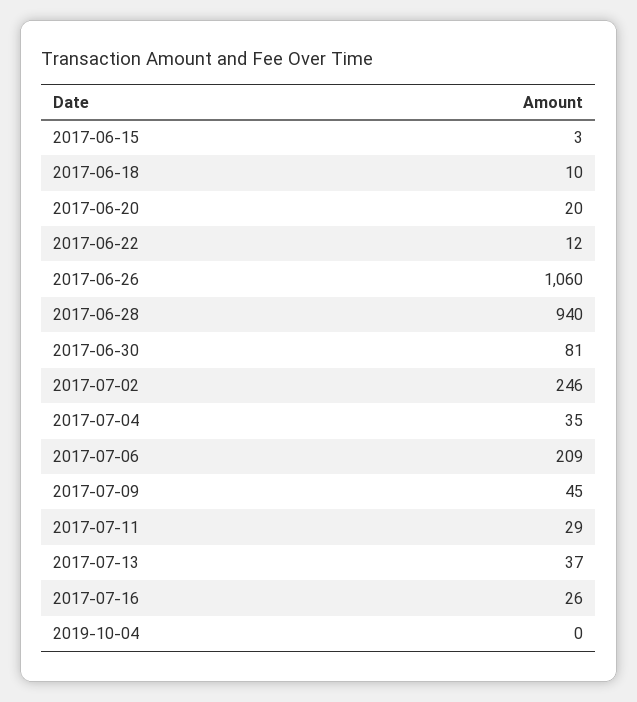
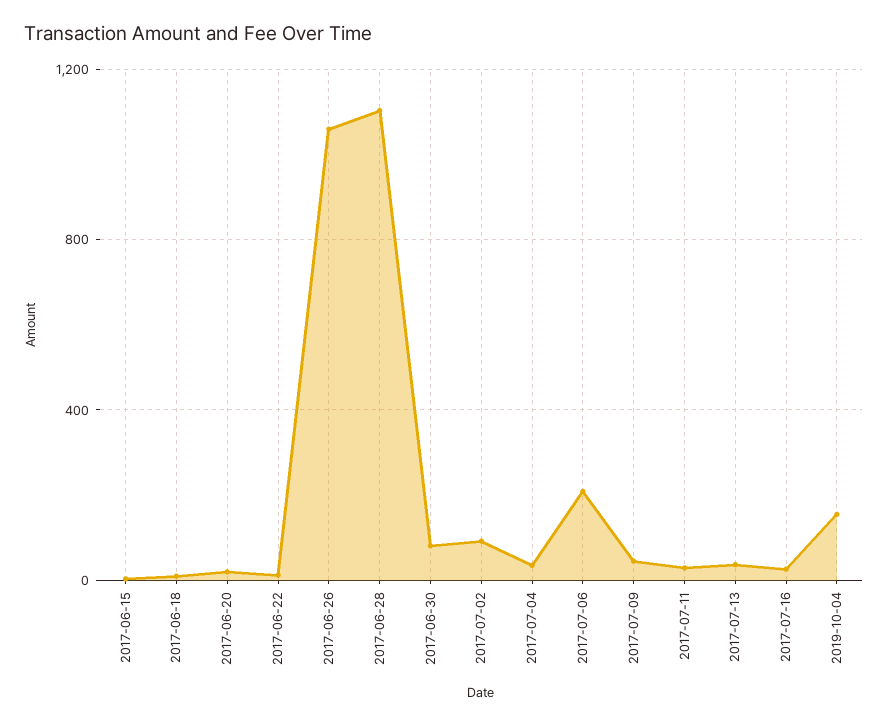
2017-06-28: 940 -> 1100
2017-07-02: 246 -> 100
2019-10-04: 0 -> 150

